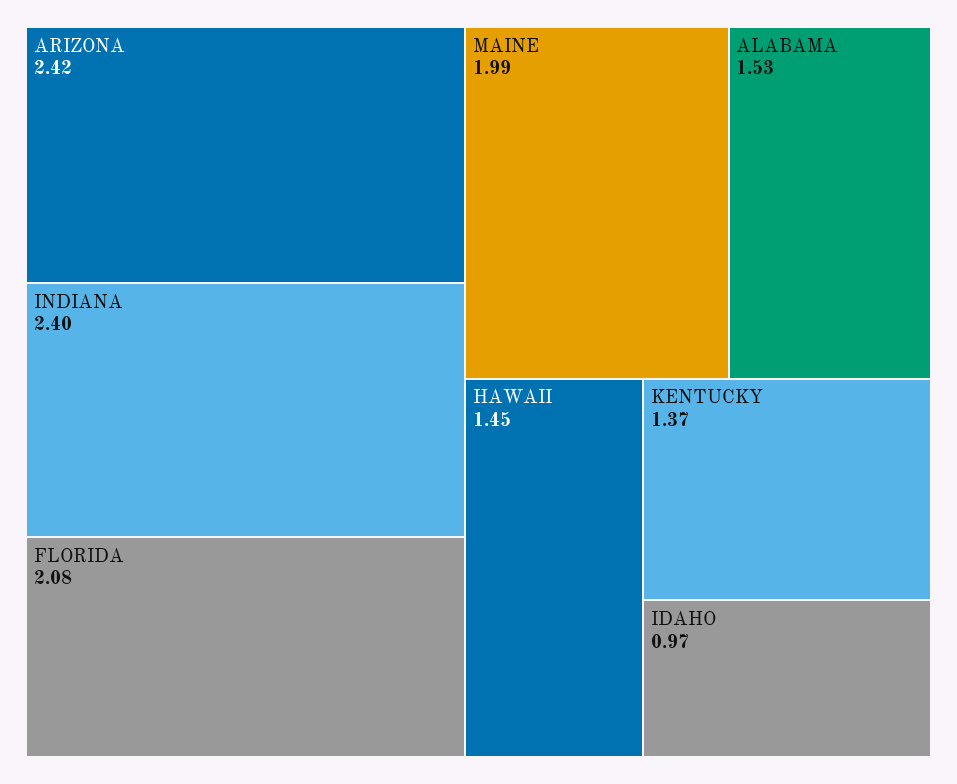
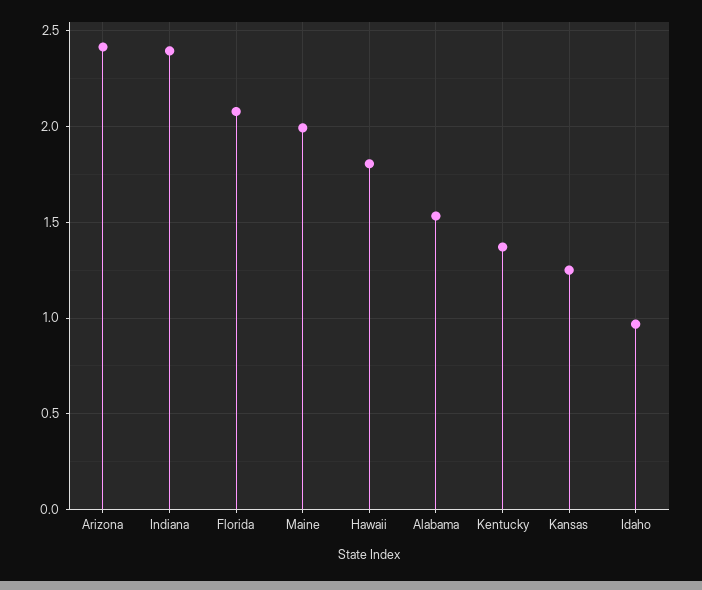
HAWAII: 1.45 -> 1.8
Kansas: none -> 1.25

